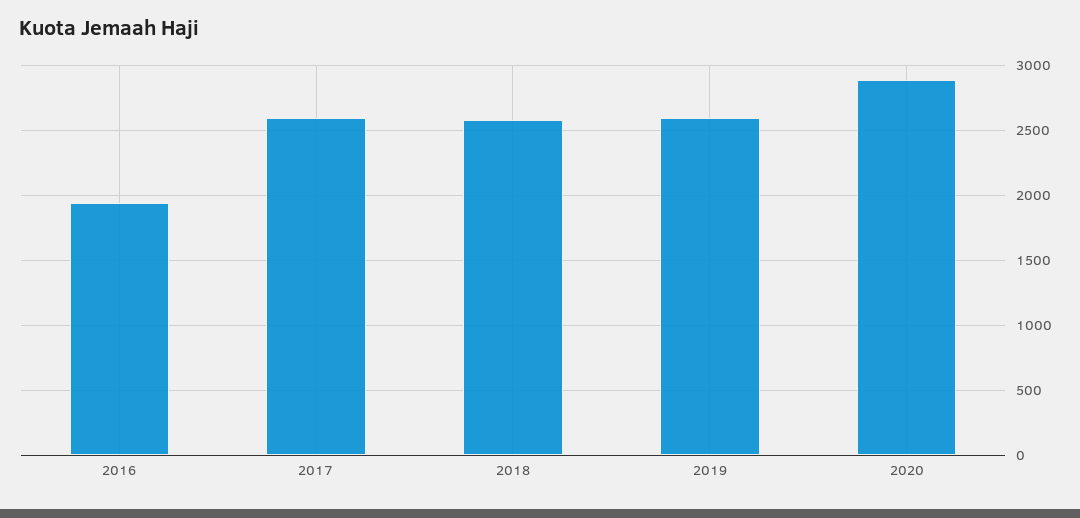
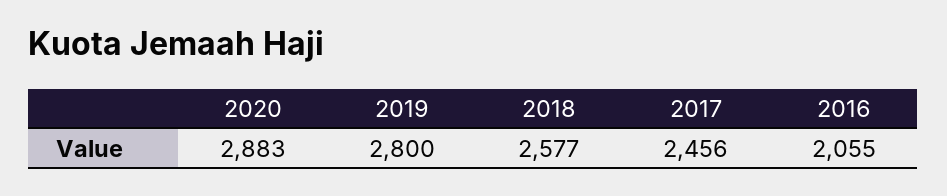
2016: 1950 -> 2055
2017: 2600 -> 2456
2019: 2600 -> 2800

